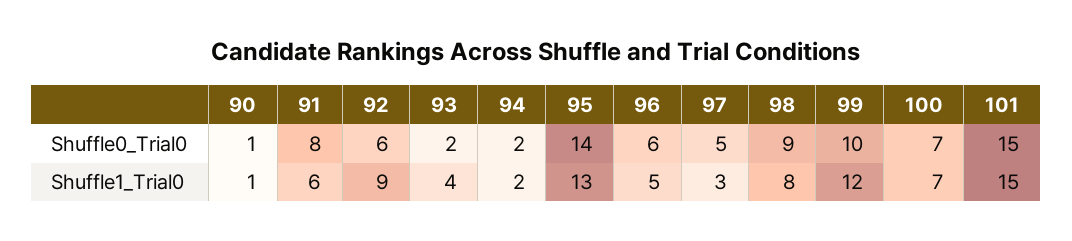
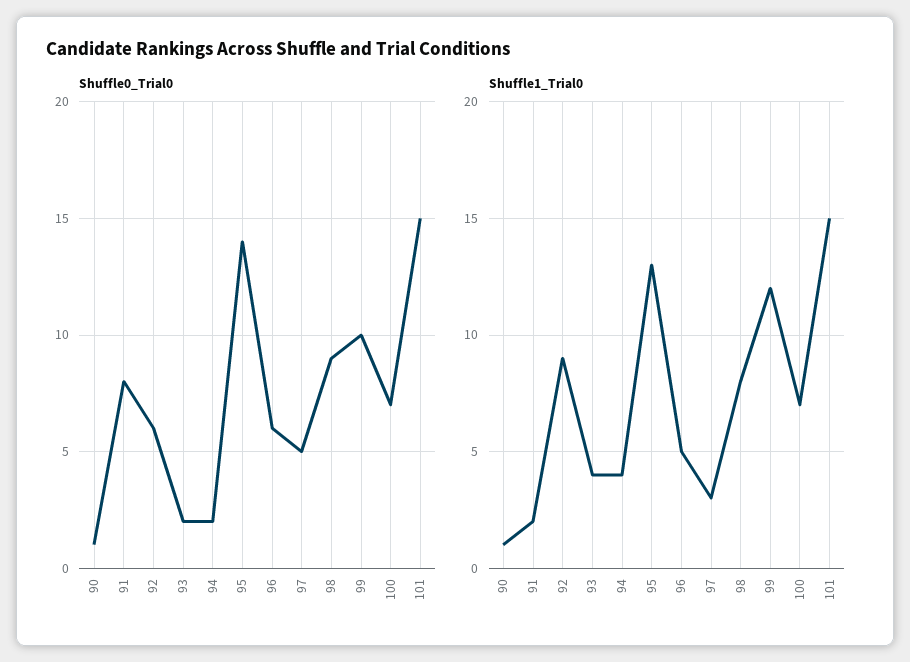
Shuffle1_Trial0, 91: 6 -> 2
Shuffle1_Trial0, 94: 2 -> 4

